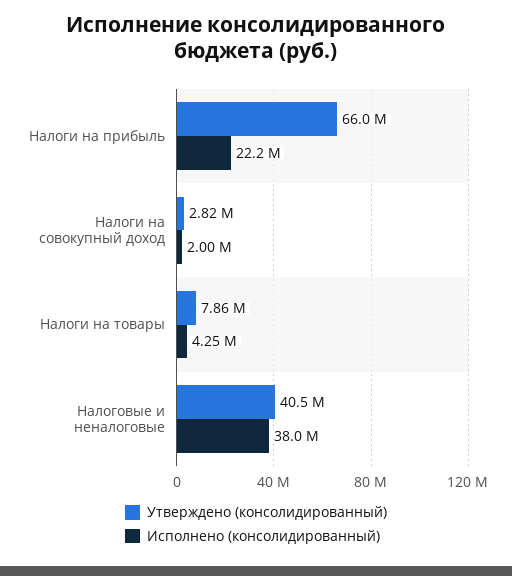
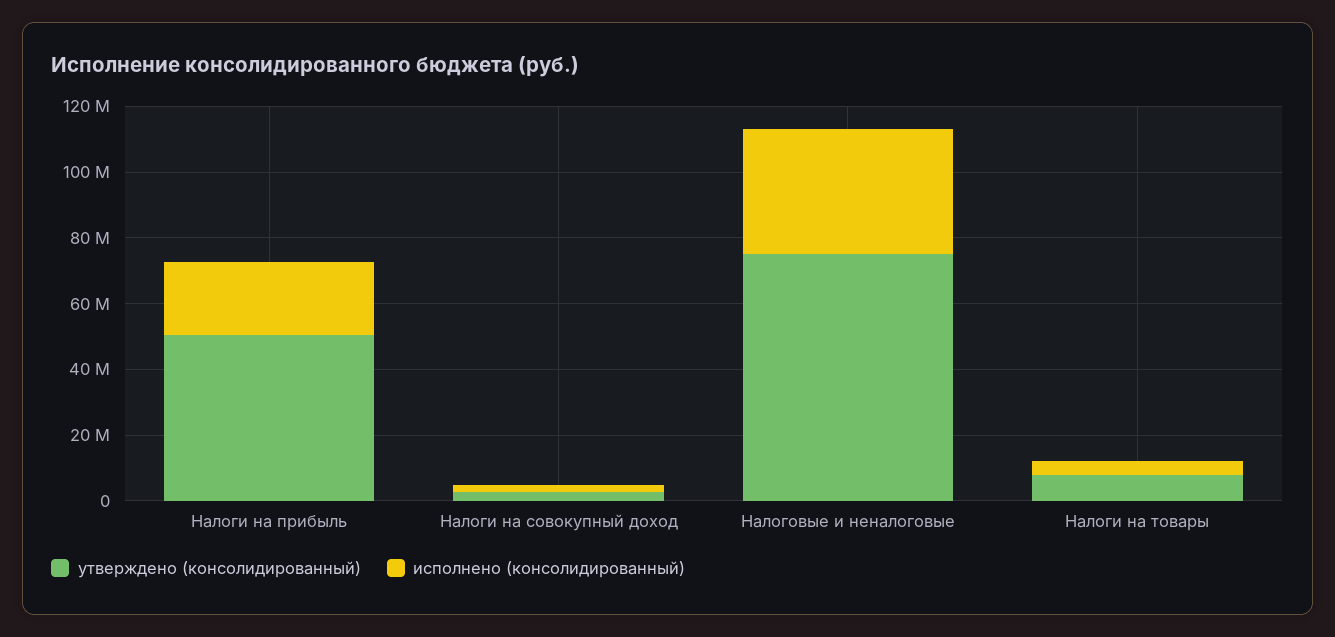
Утверждено (консолидированный), Налоги на прибыль: 66000000 -> 50000000
Утверждено (консолидированный), Налоговые и неналоговые: 40500000 -> 75000000

